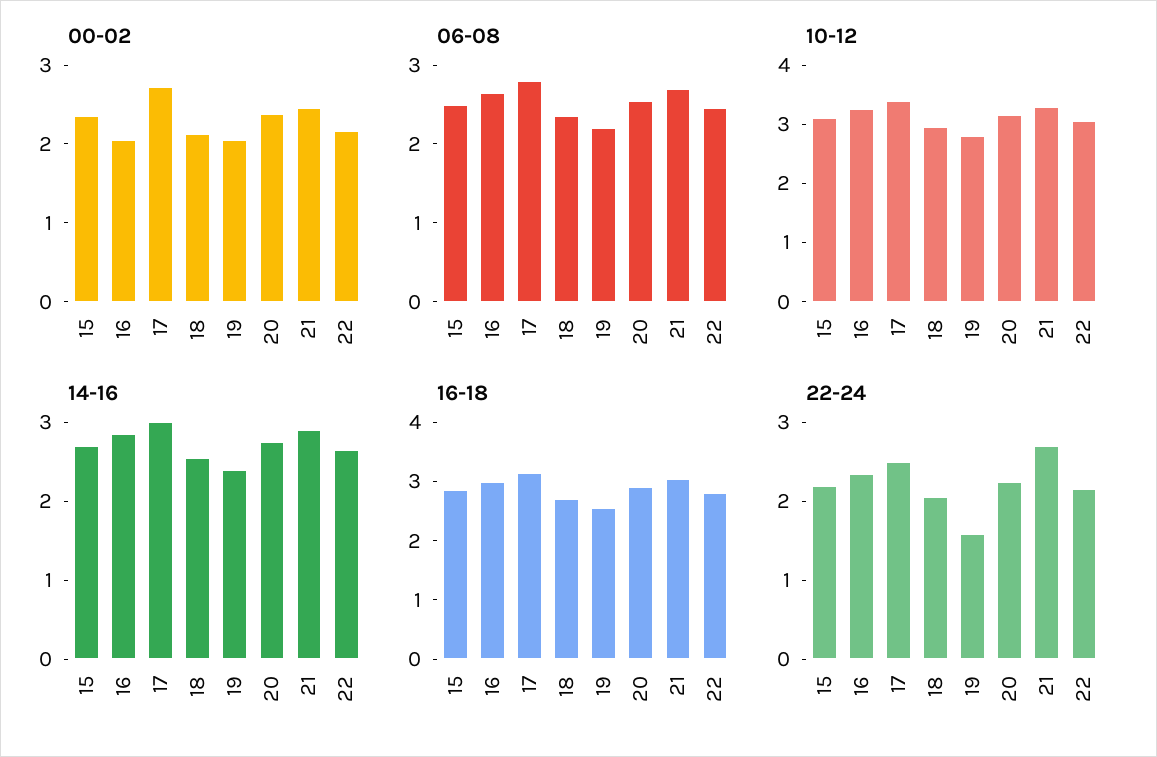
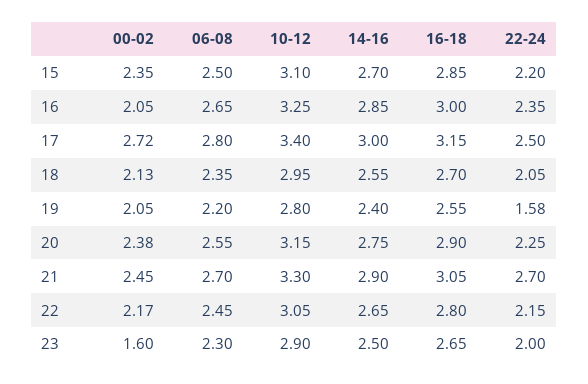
00-02, 23: none -> 1.6
06-08, 23: none -> 2.3
10-12, 23: none -> 2.9
14-16, 23: none -> 2.5
16-18, 23: none -> 2.65
22-24, 23: none -> 2

